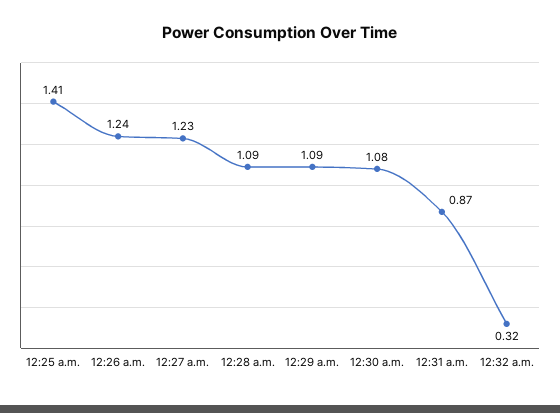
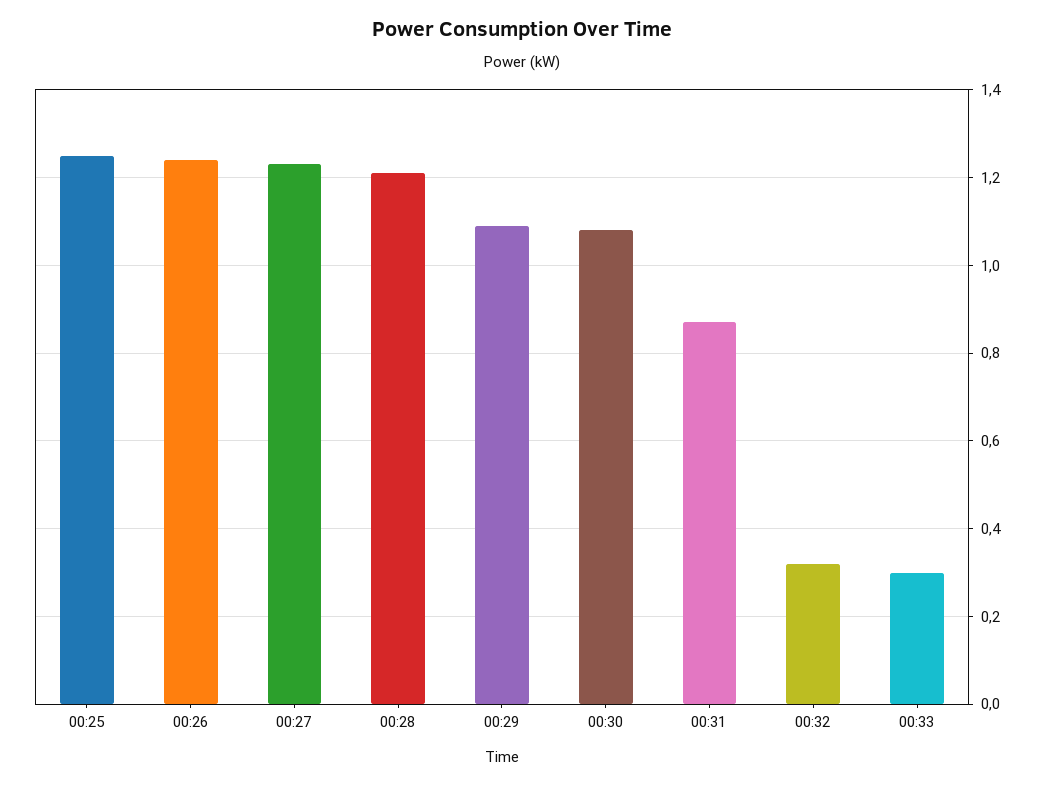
12:25 a.m.: 1.41 -> 1.25
12:28 a.m.: 1.09 -> 1.2
00:33: none -> 0.3

